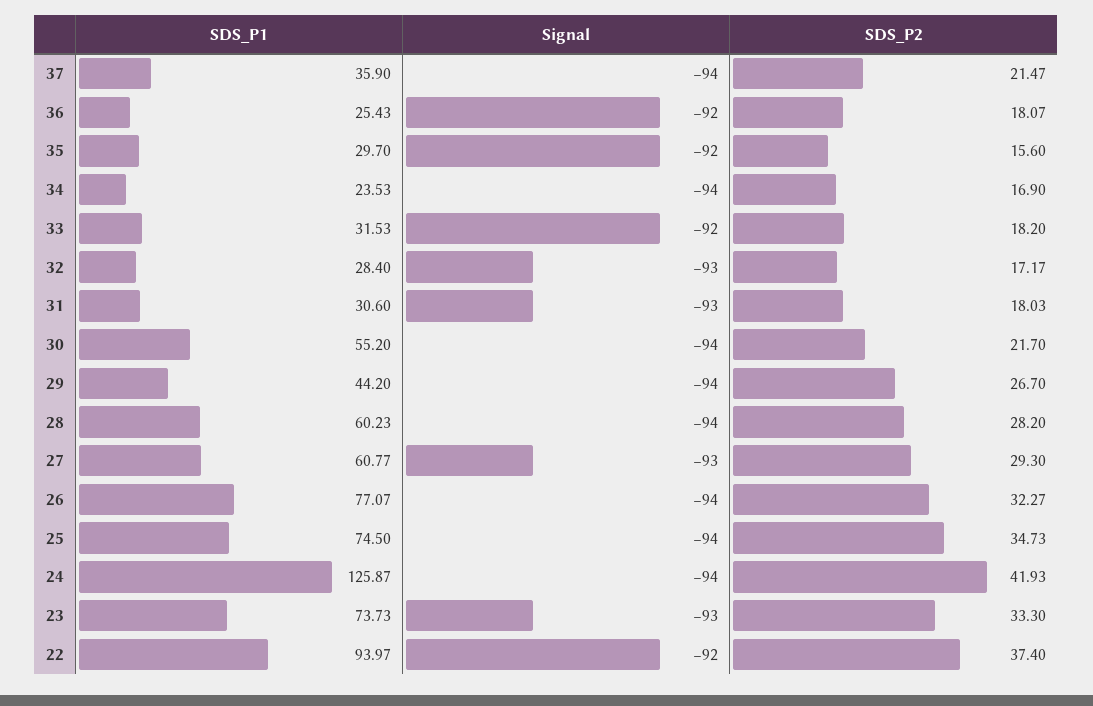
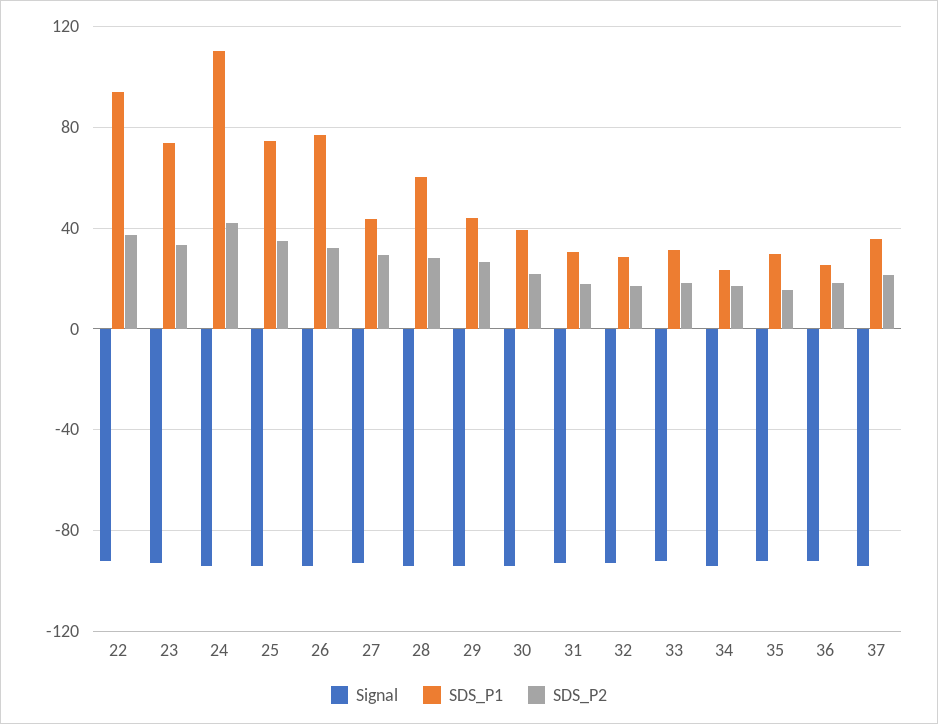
SDS_P1, 30: 55.2 -> 40
SDS_P1, 27: 60.77 -> 45
SDS_P1, 24: 125.87 -> 110

